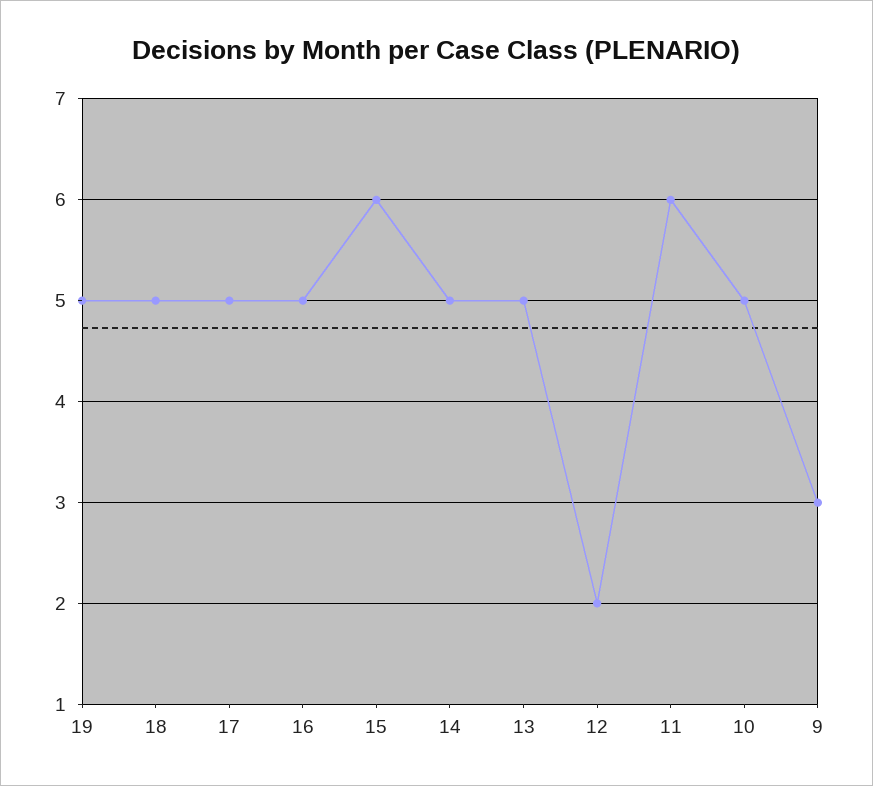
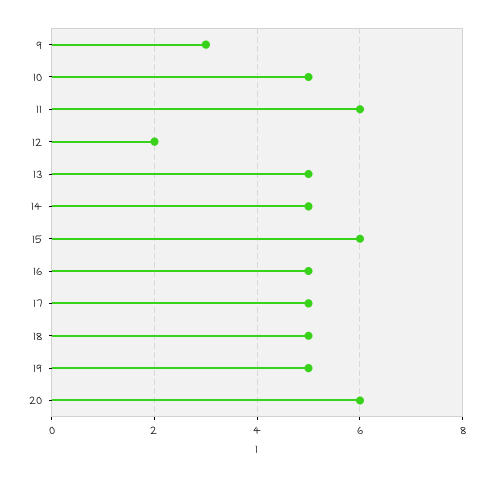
20: none -> 6

